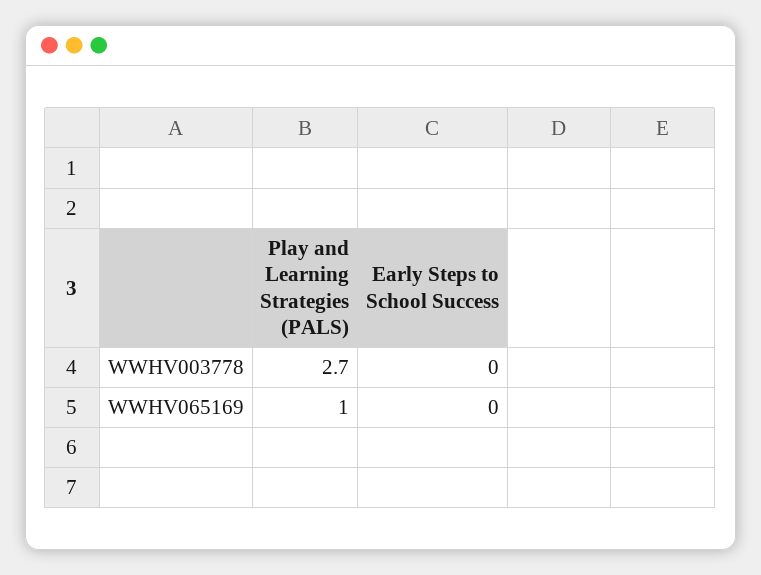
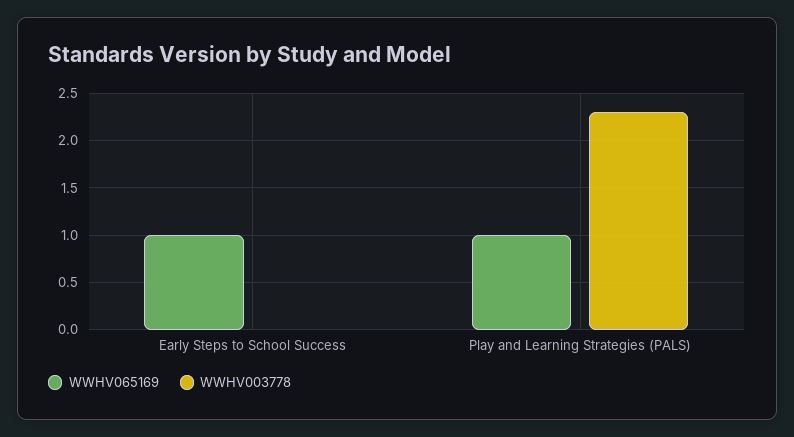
WWHV003778, Play and Learning Strategies (PALS): 2.7 -> 2.3
WWHV065169, Early Steps to School Success: 0 -> 1

